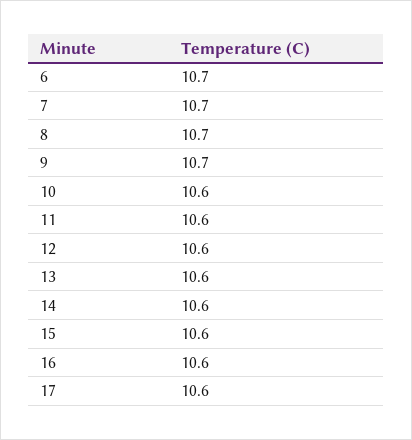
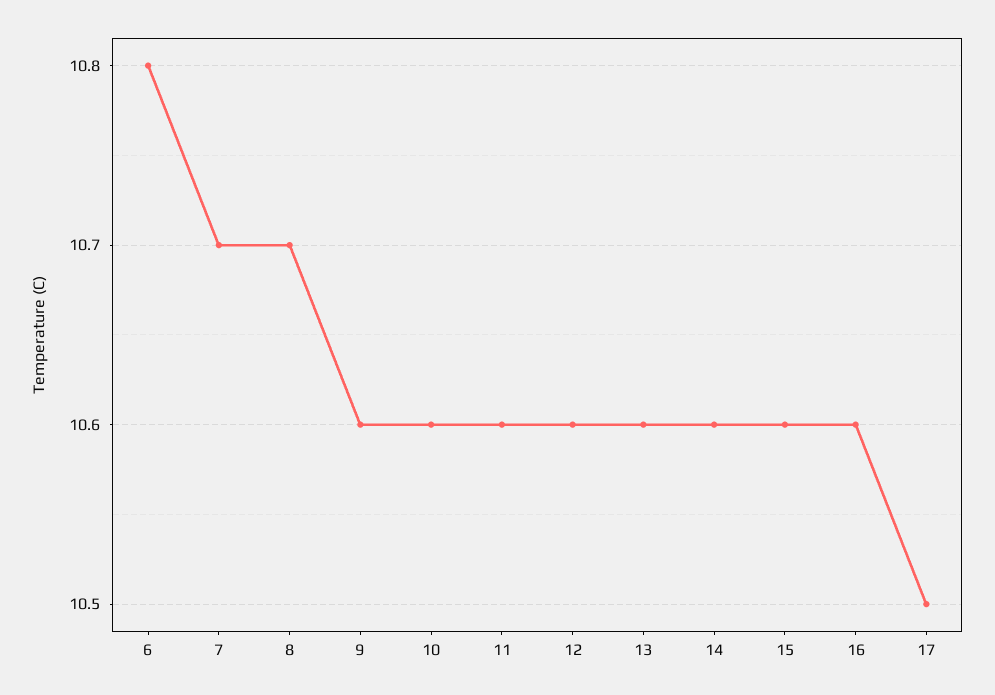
6: 10.7 -> 10.8
9: 10.7 -> 10.6
17: 10.6 -> 10.5

